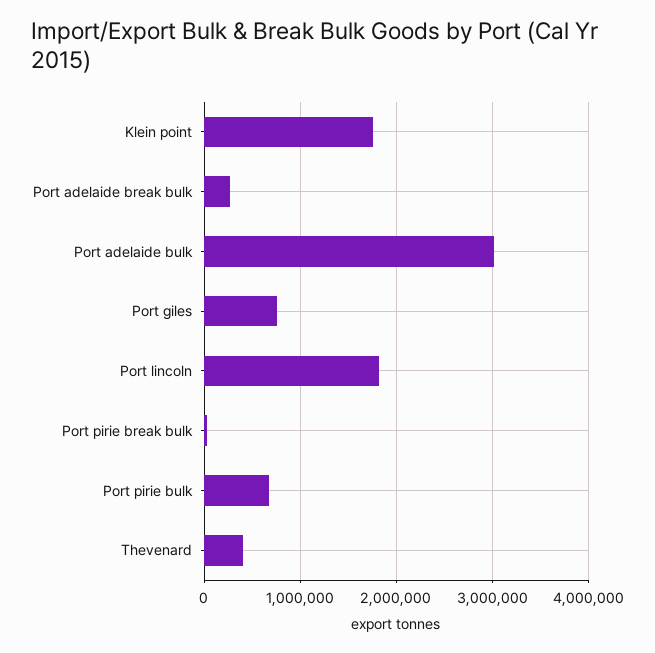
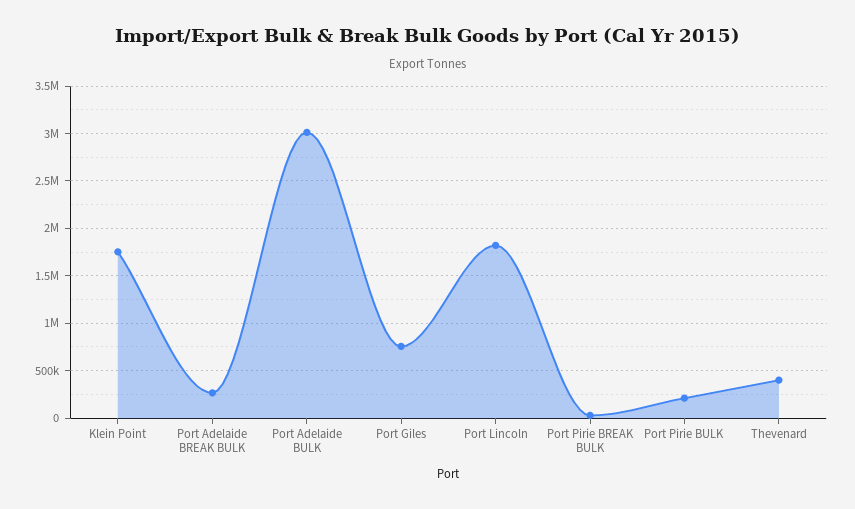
Port pirie bulk: 700000 -> 200000

